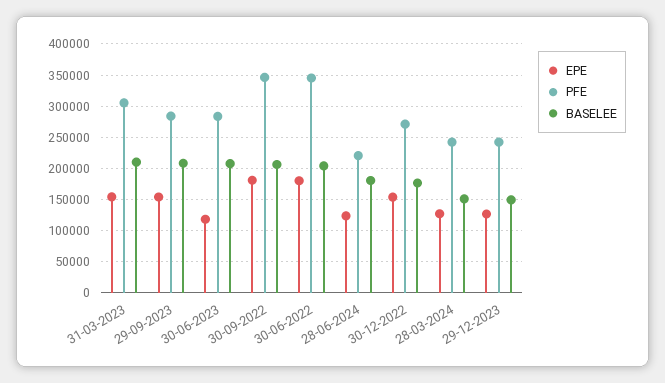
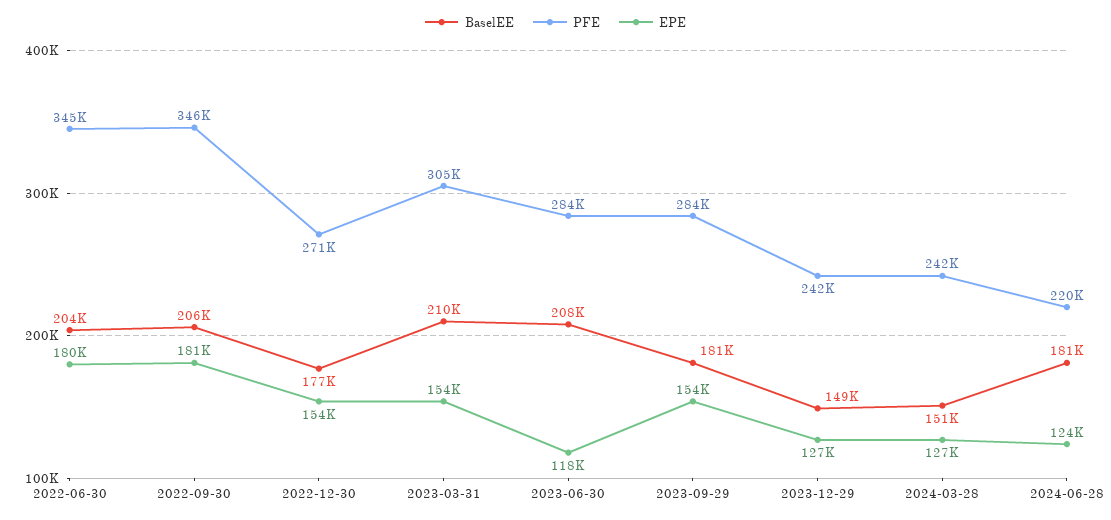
BASELEE, 29-09-2023: 210000 -> 181000

